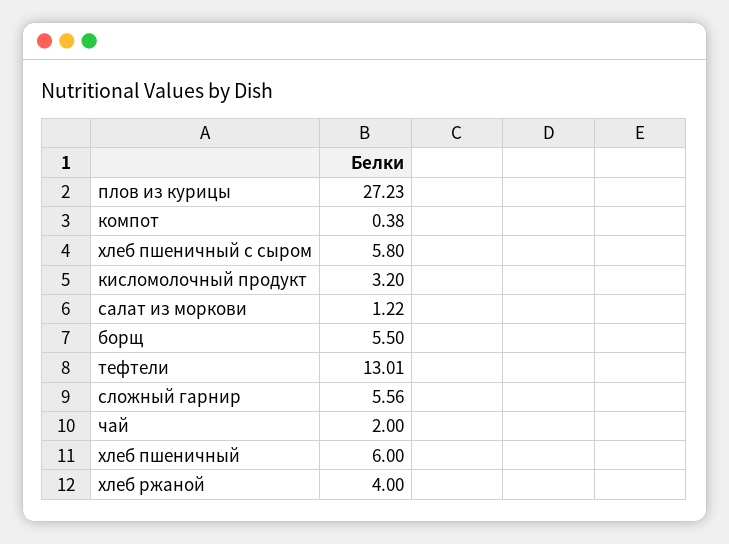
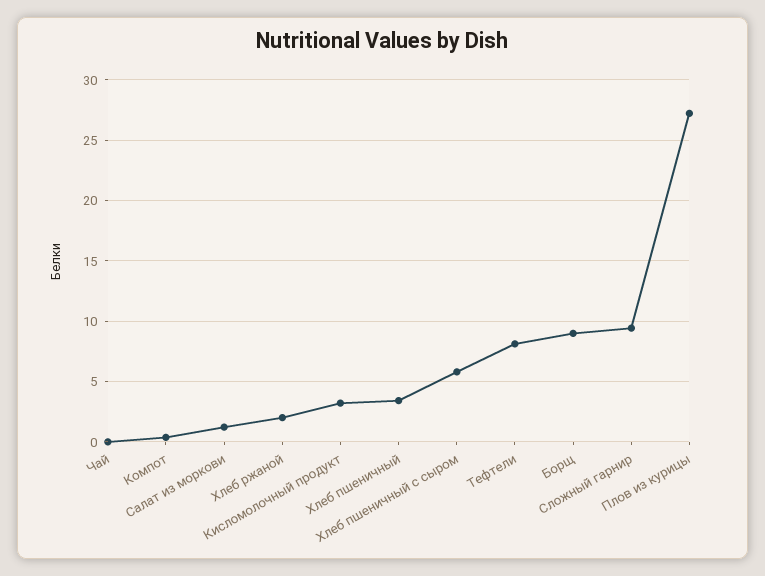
борщ: 5.5 -> 9
тефтели: 13.01 -> 8
сложный гарнир: 5.56 -> 9.5
чай: 2 -> 0
хлеб пшеничный: 6 -> 3.5
хлеб ржаной: 4 -> 2

